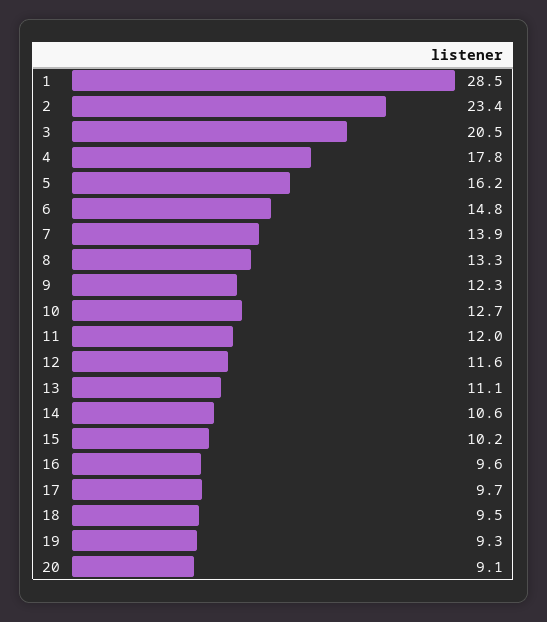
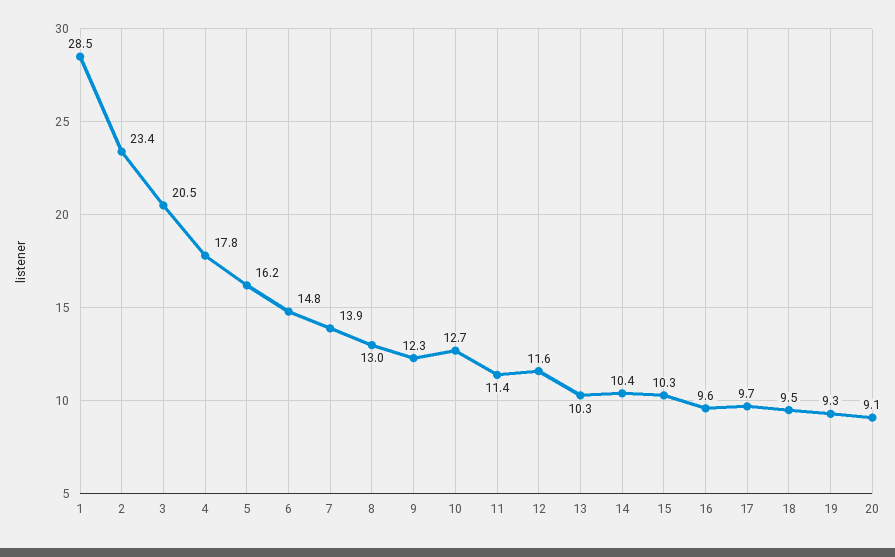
8: 13.3 -> 13
11: 12 -> 11.4
13: 11.1 -> 10.3
14: 10.6 -> 10.4
15: 10.2 -> 10.3

